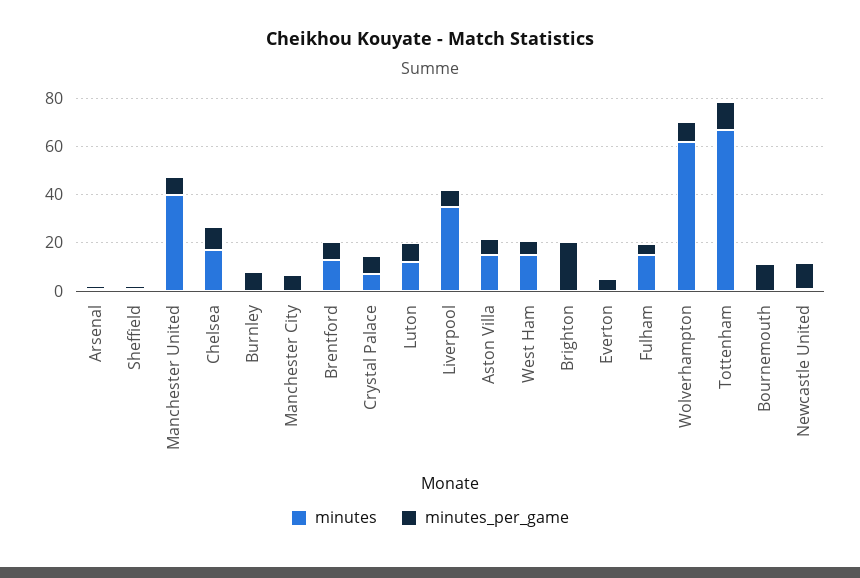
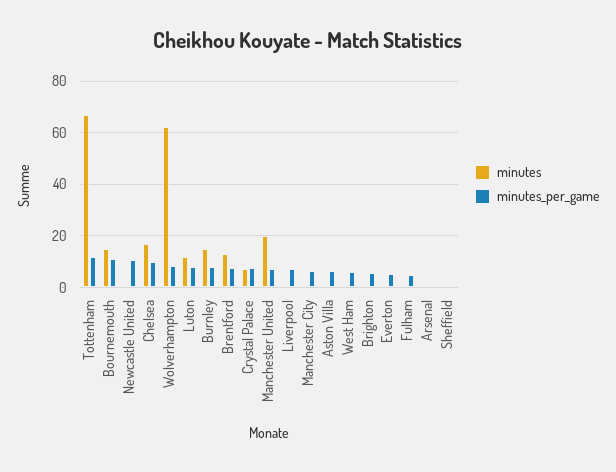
minutes, Manchester United: 40 -> 20
minutes, Burnley: 0 -> 15
minutes, Liverpool: 35 -> 0
minutes, Aston Villa: 15 -> 0
minutes, West Ham: 15 -> 0
minutes_per_game, Brighton: 20 -> 5
minutes, Fulham: 15 -> 0
minutes, Bournemouth: 0 -> 15

